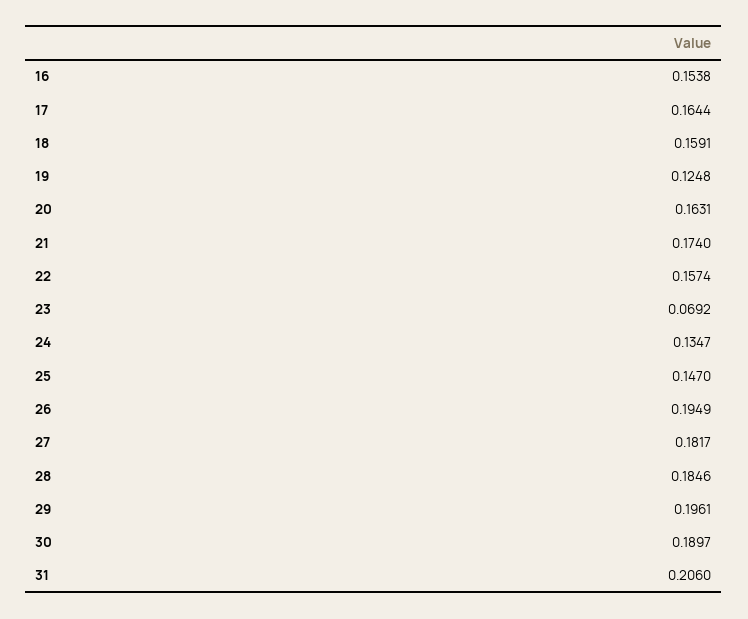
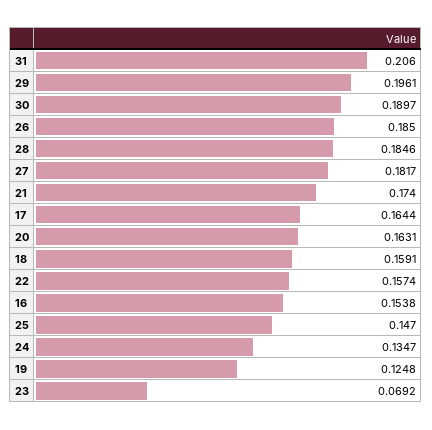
26: 0.1949 -> 0.185

